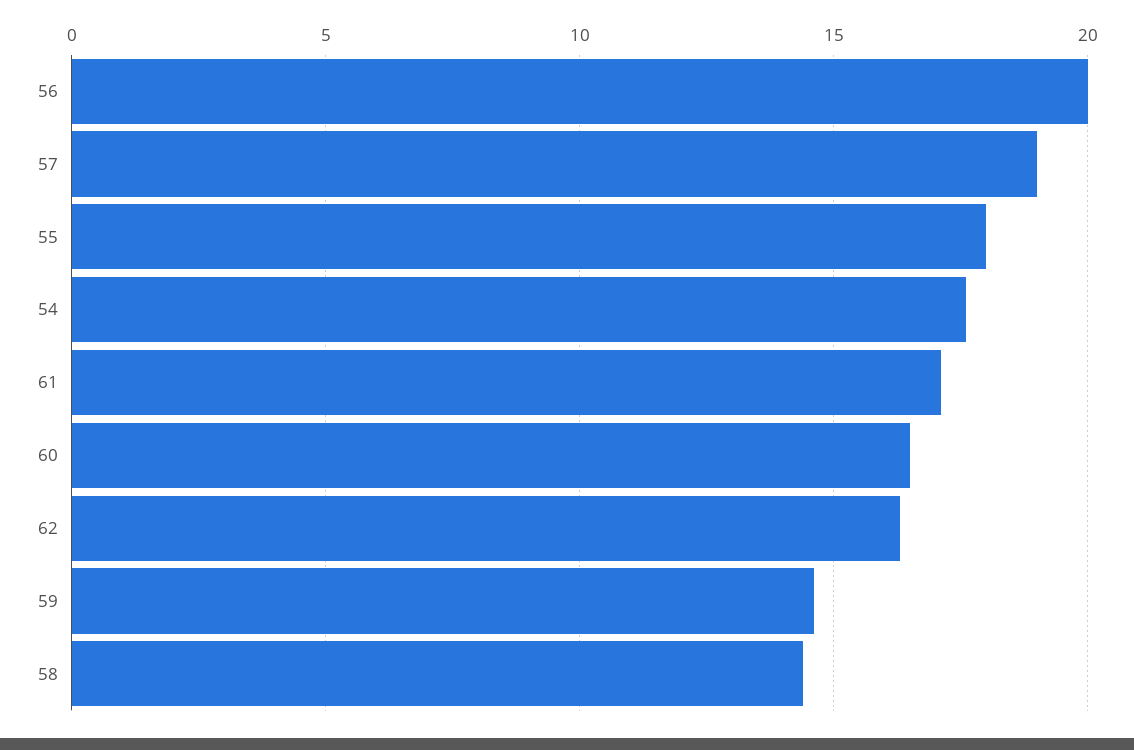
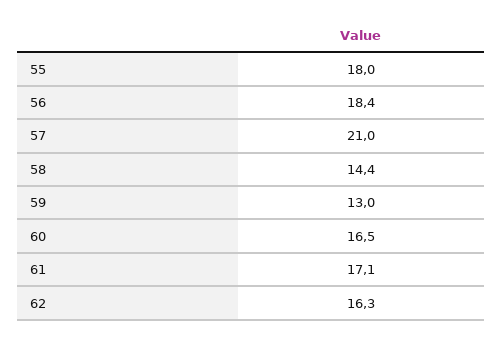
56: 20 -> 18.4
57: 19 -> 21
54: 17.5 -> none
59: 14.5 -> 13

